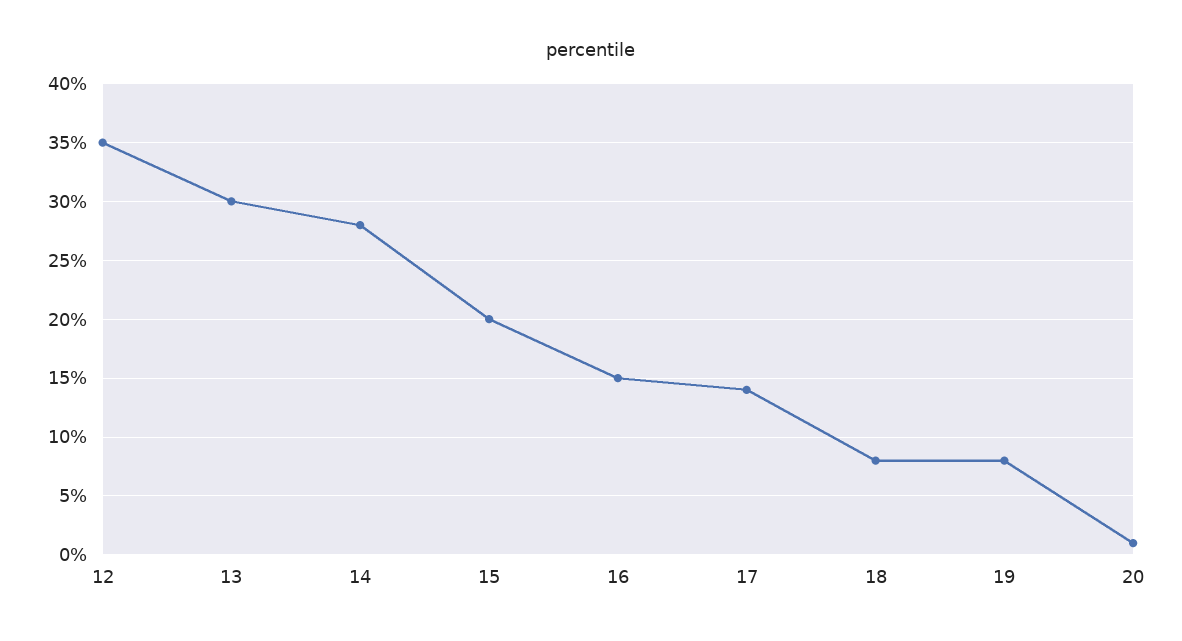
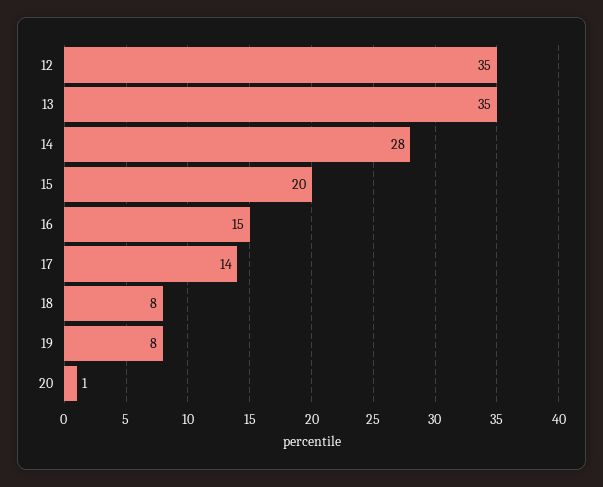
13: 30 -> 35

